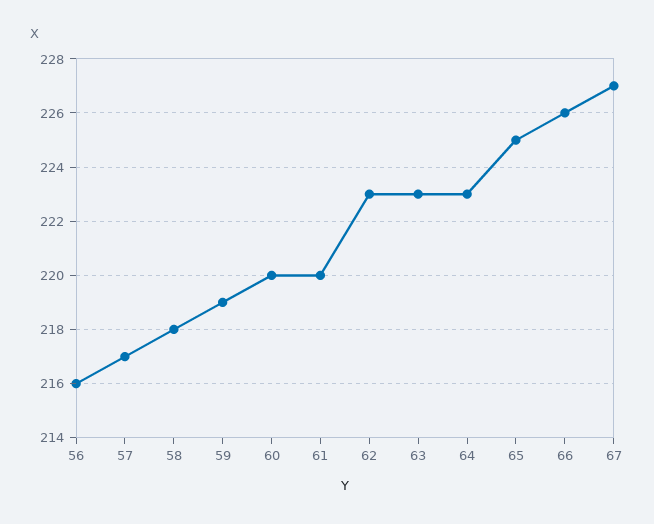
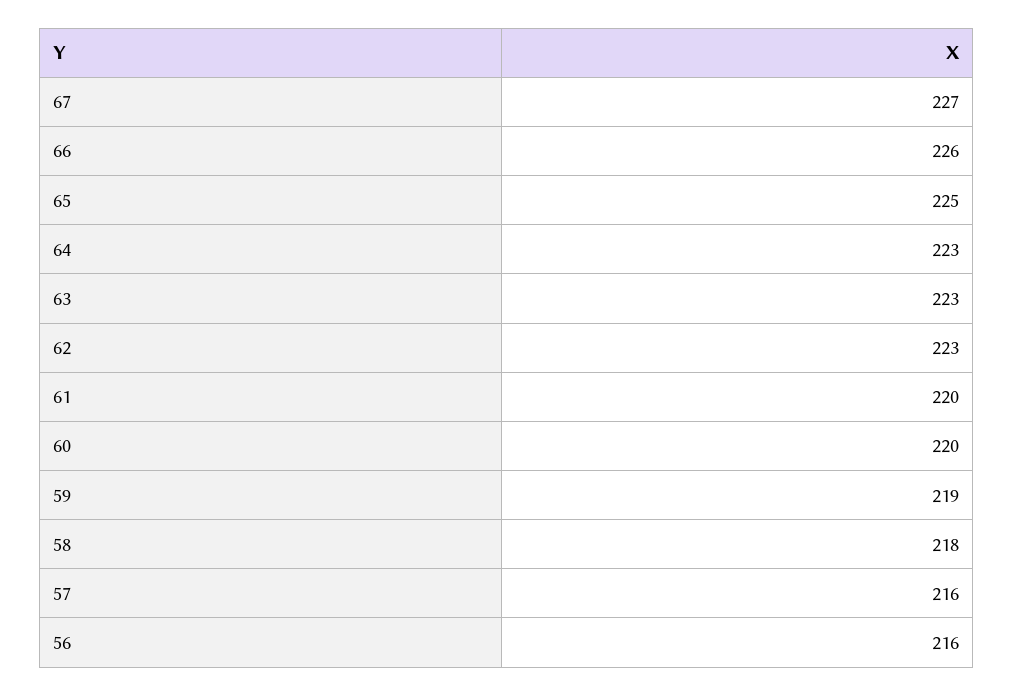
57: 217 -> 216

